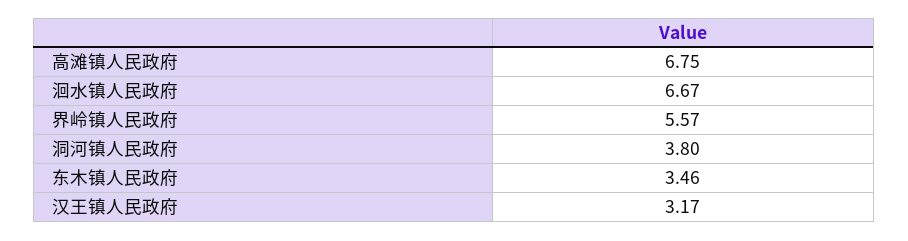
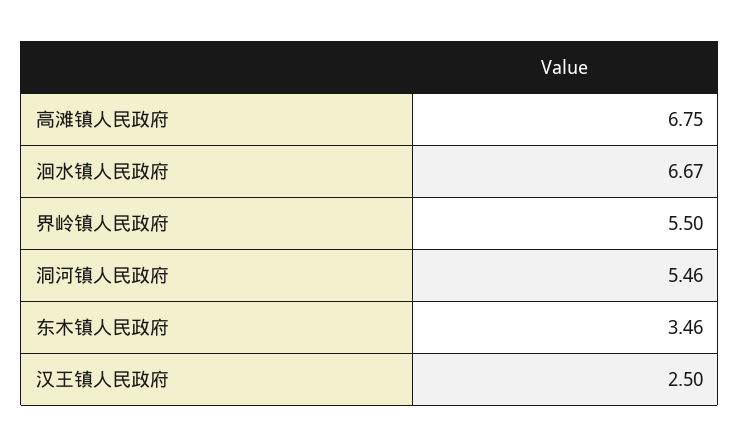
界岭镇人民政府: 5.57 -> 5.5
洞河镇人民政府: 3.8 -> 5.46
汉王镇人民政府: 3.17 -> 2.5

